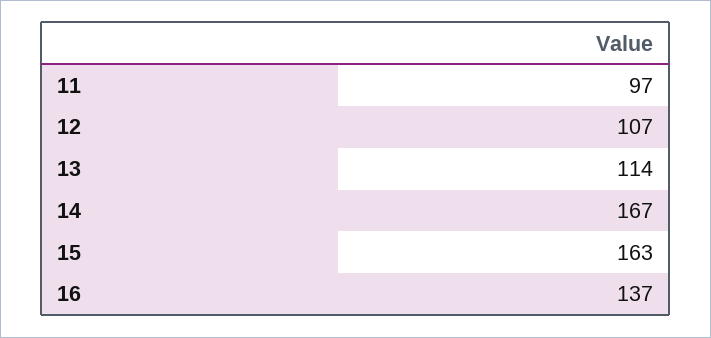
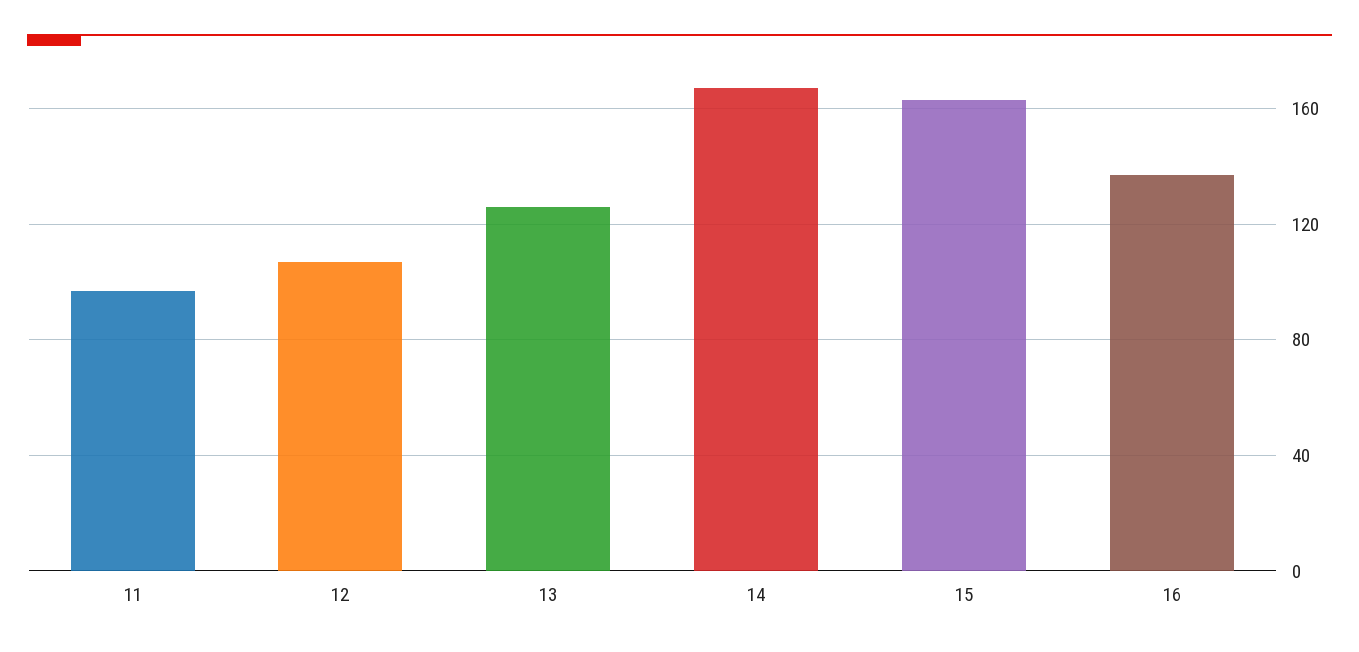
13: 114 -> 125

